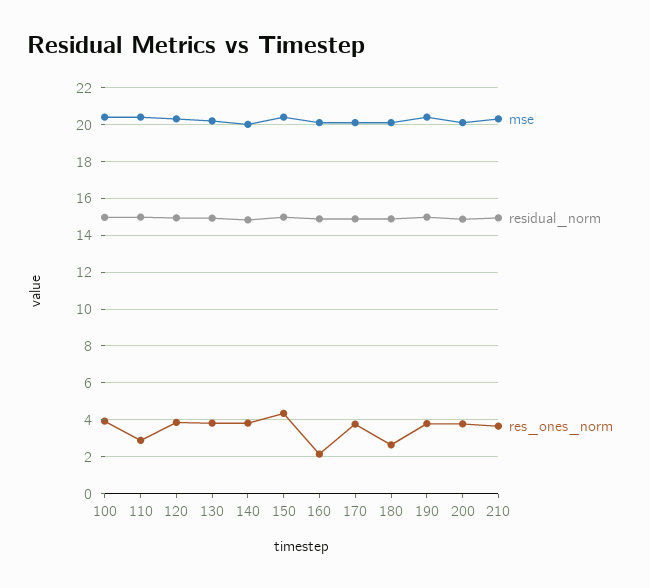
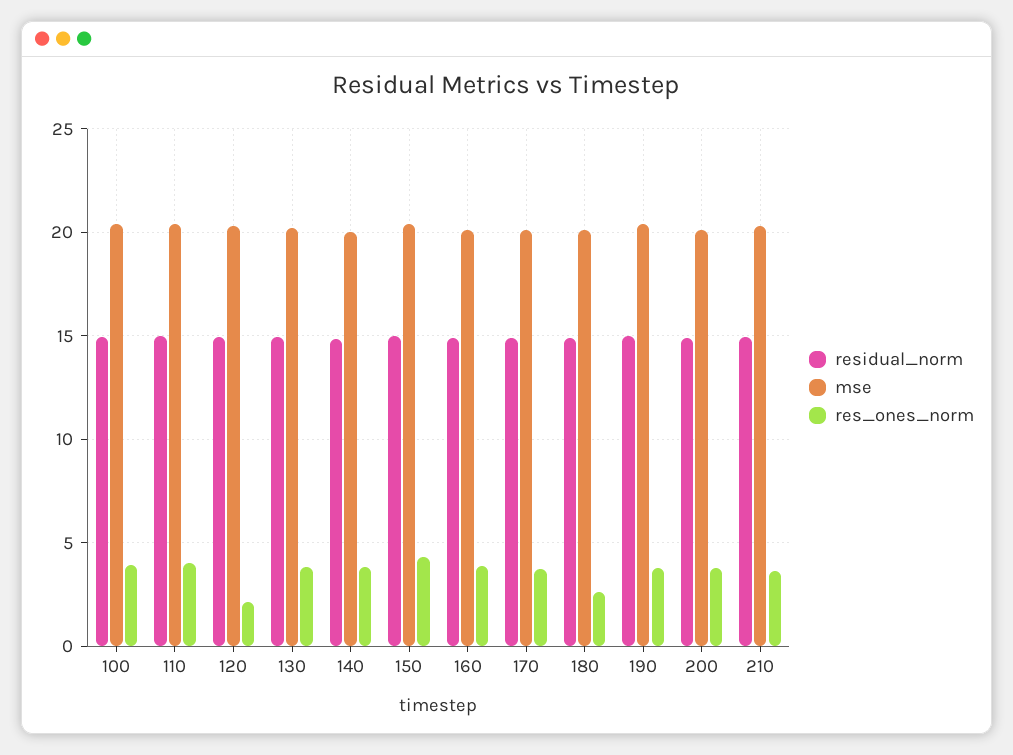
res_ones_norm, 110: 3 -> 4
res_ones_norm, 120: 4 -> 2
res_ones_norm, 160: 2 -> 4

